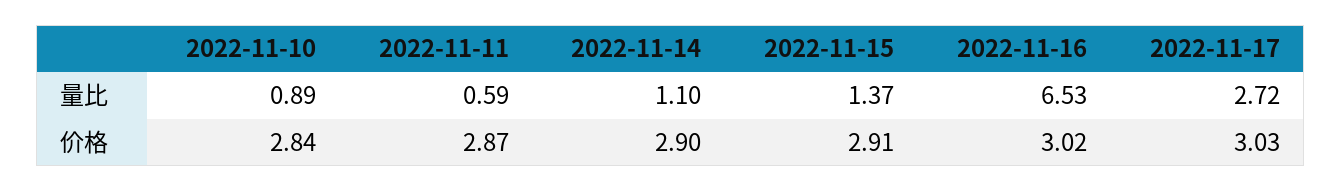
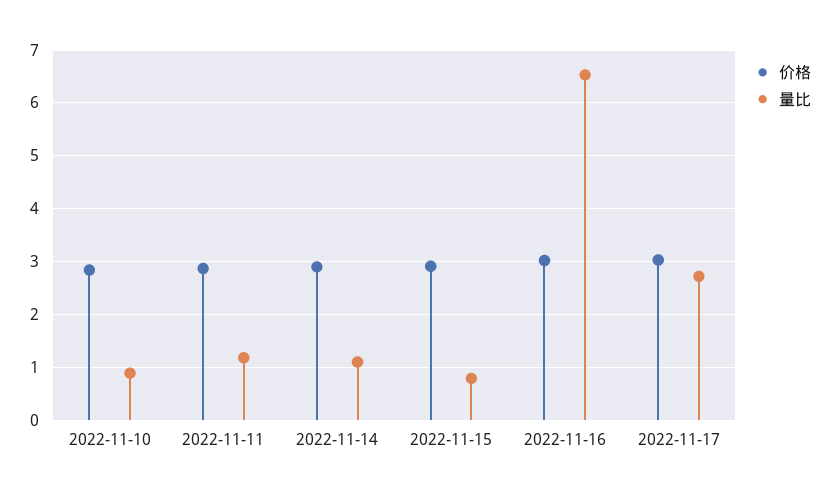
量比, 2022-11-11: 0.59 -> 1.2
量比, 2022-11-15: 1.37 -> 0.8

